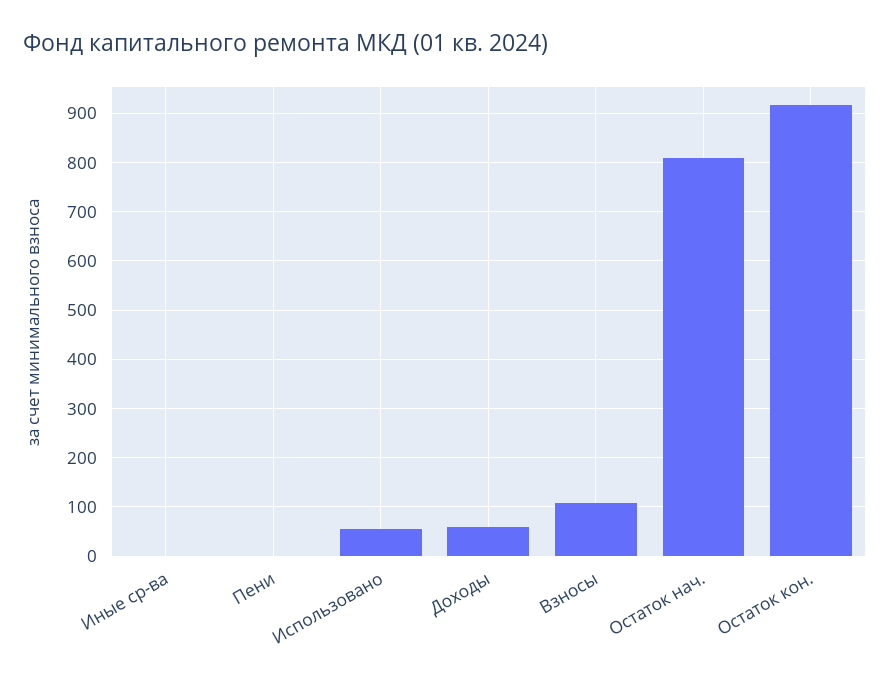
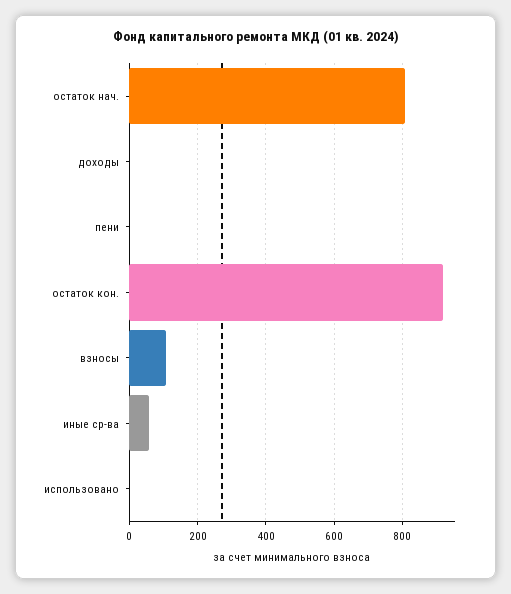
Иные ср-ва: 0 -> 60
Использовано: 60 -> 0
Доходы: 60 -> 0

